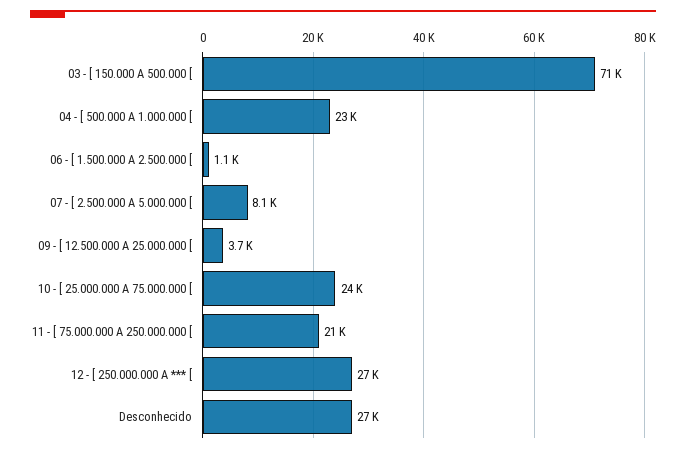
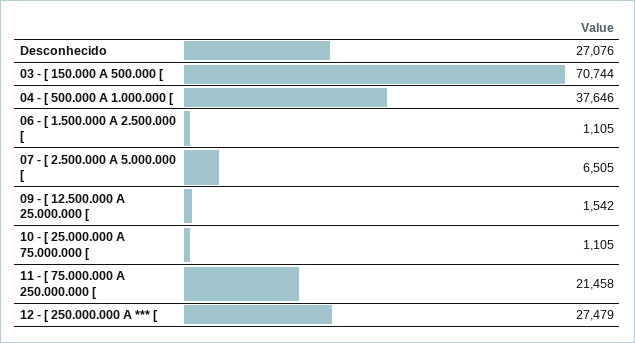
04 - [ 500.000 A 1.000.000 [: 23000 -> 37646
07 - [ 2.500.000 A 5.000.000 [: 8100 -> 6505
09 - [ 12.500.000 A 25.000.000 [: 3700 -> 1542
10 - [ 25.000.000 A 75.000.000 [: 24000 -> 1105

